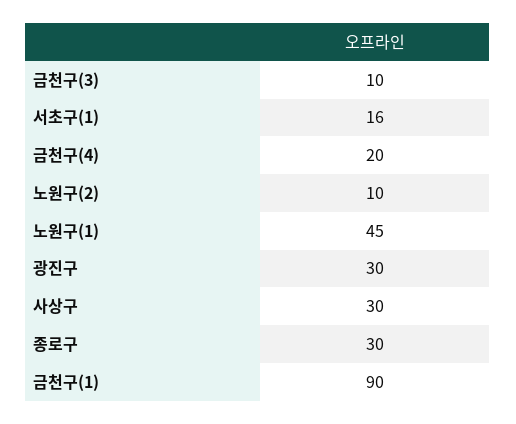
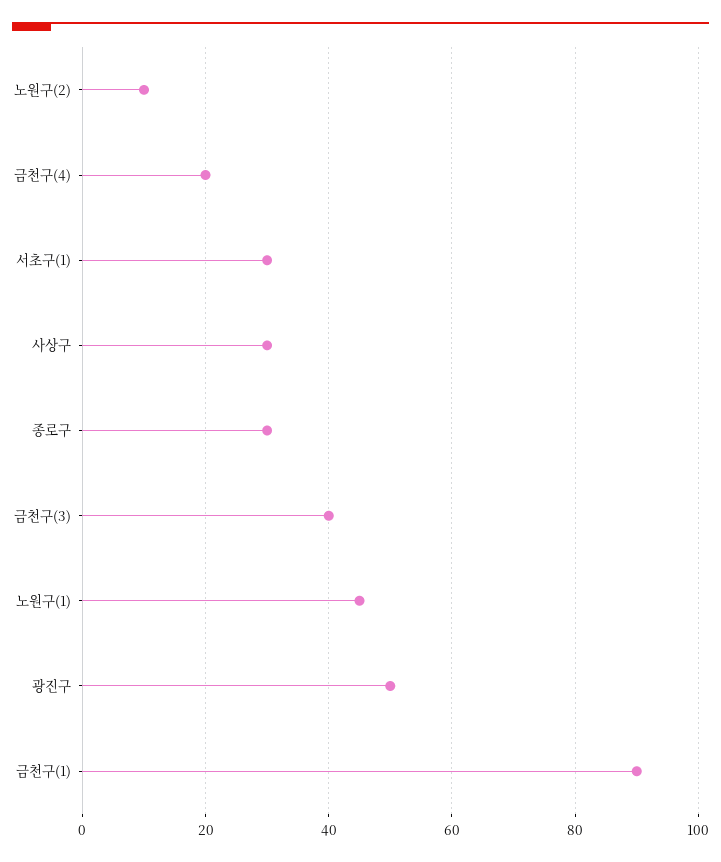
금천구(3): 10 -> 40
서초구(1): 16 -> 30
광진구: 30 -> 50

